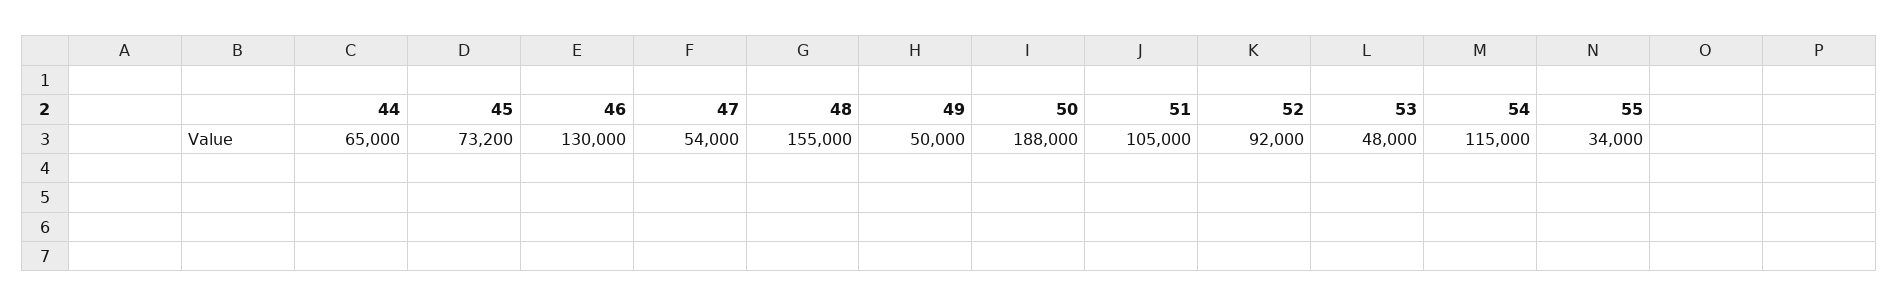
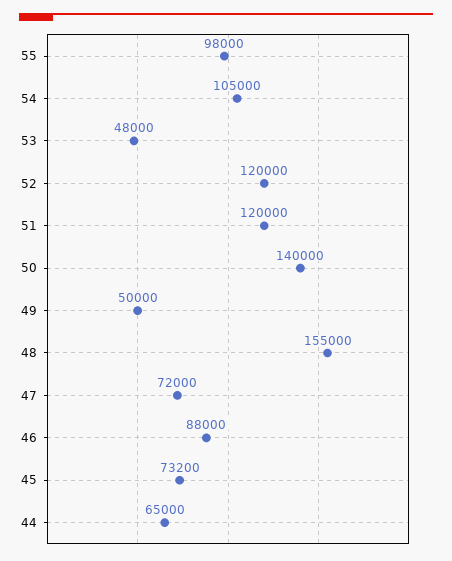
46: 130000 -> 88000
47: 54000 -> 72000
50: 188000 -> 140000
51: 105000 -> 120000
52: 92000 -> 120000
54: 115000 -> 105000
55: 34000 -> 98000

